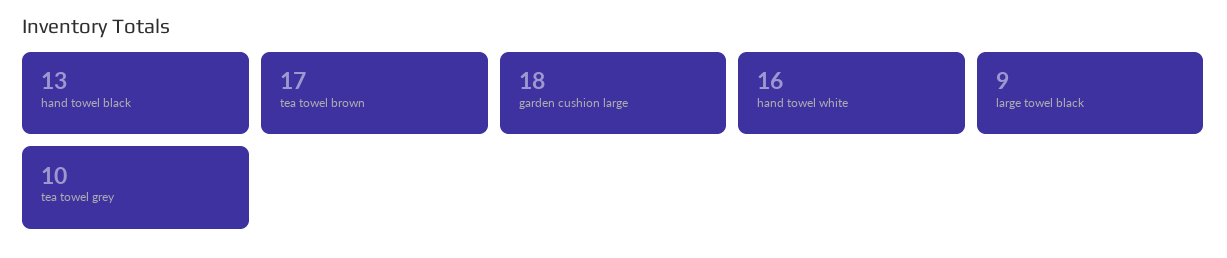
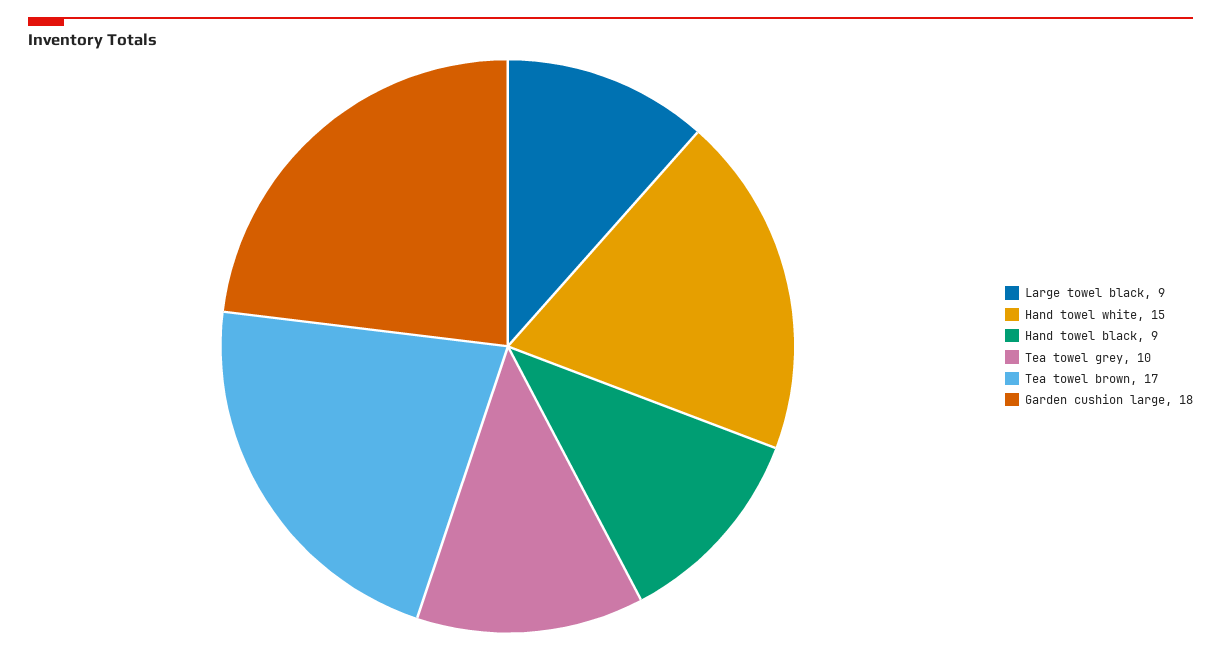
hand towel black: 13 -> 9
hand towel white: 16 -> 15

